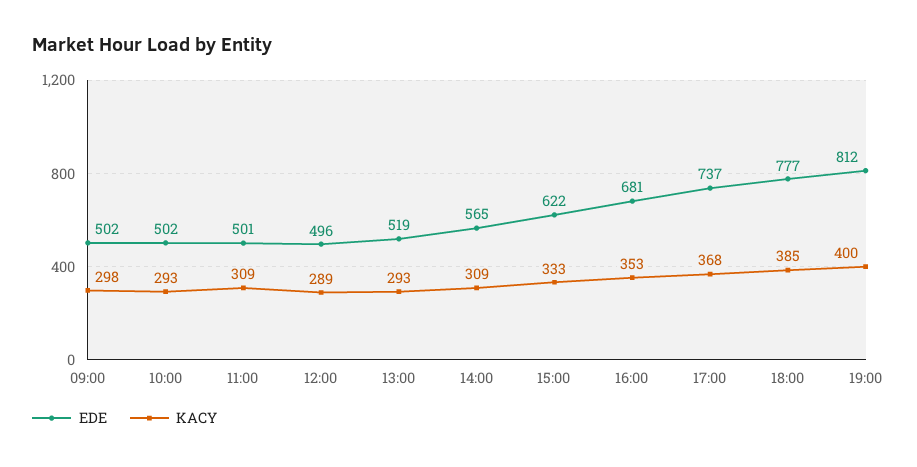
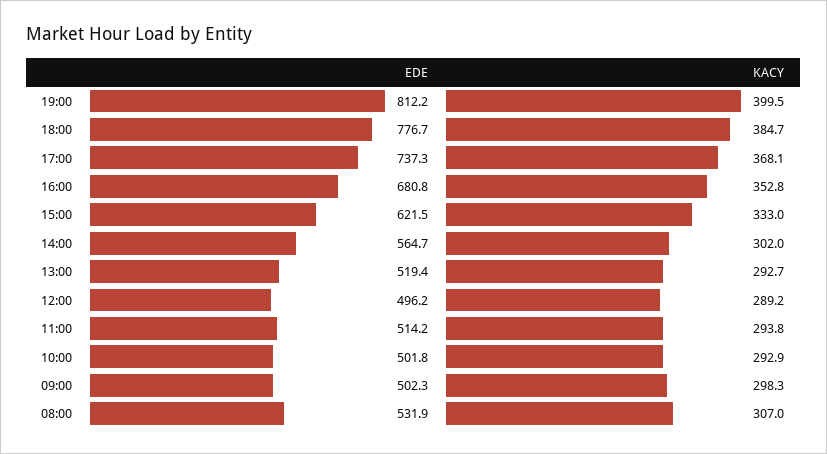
EDE, 11:00: 501 -> 514.2
KACY, 11:00: 309 -> 293.8
KACY, 14:00: 309 -> 302
EDE, 08:00: none -> 531.9
KACY, 08:00: none -> 307

